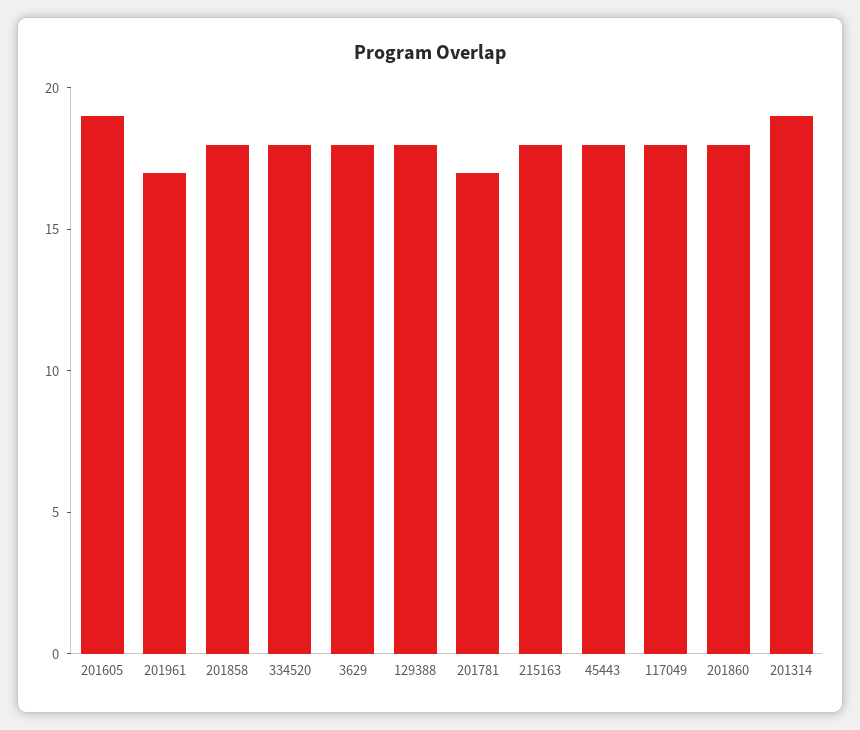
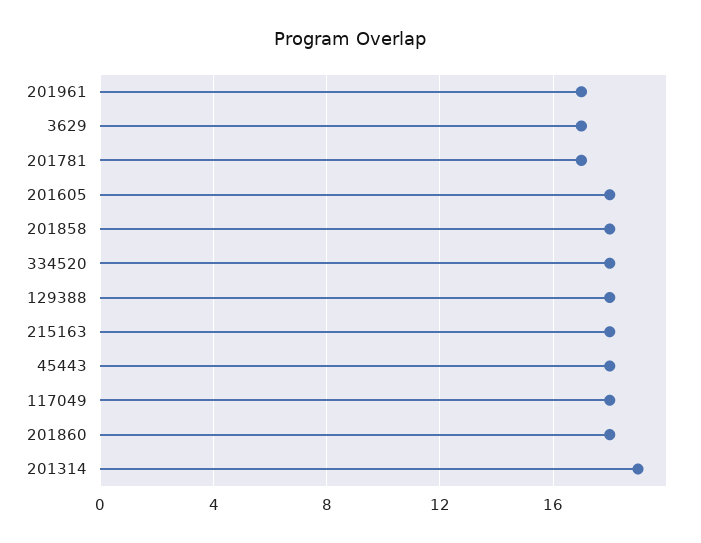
201605: 19 -> 18
3629: 18 -> 17

